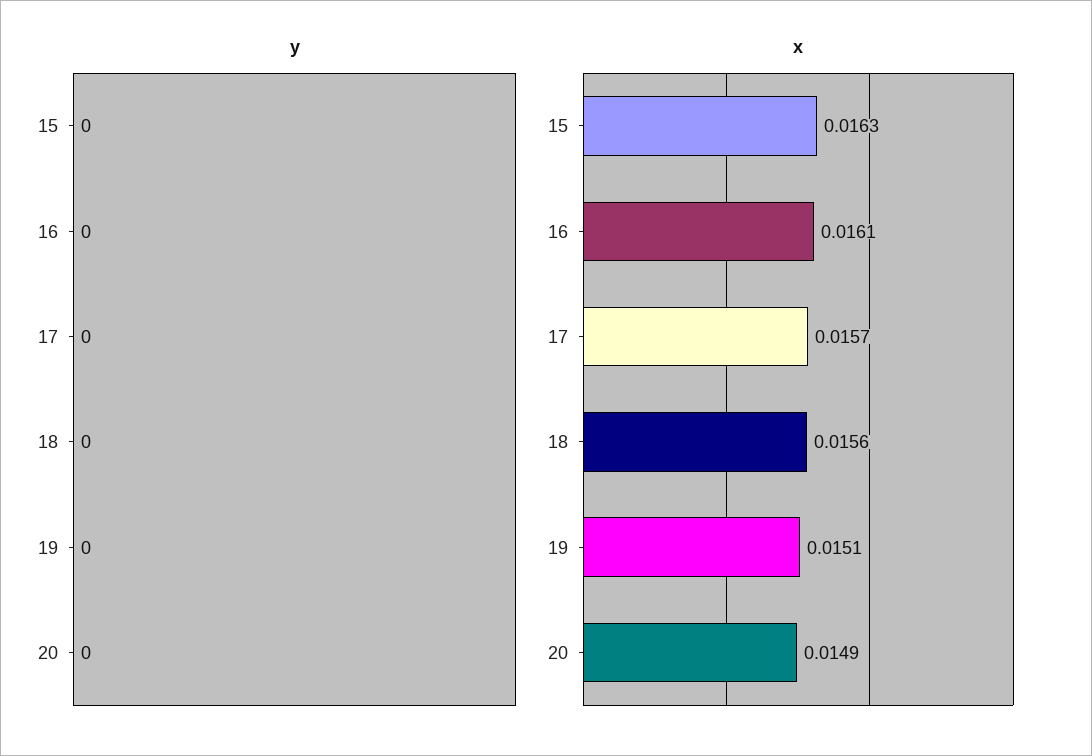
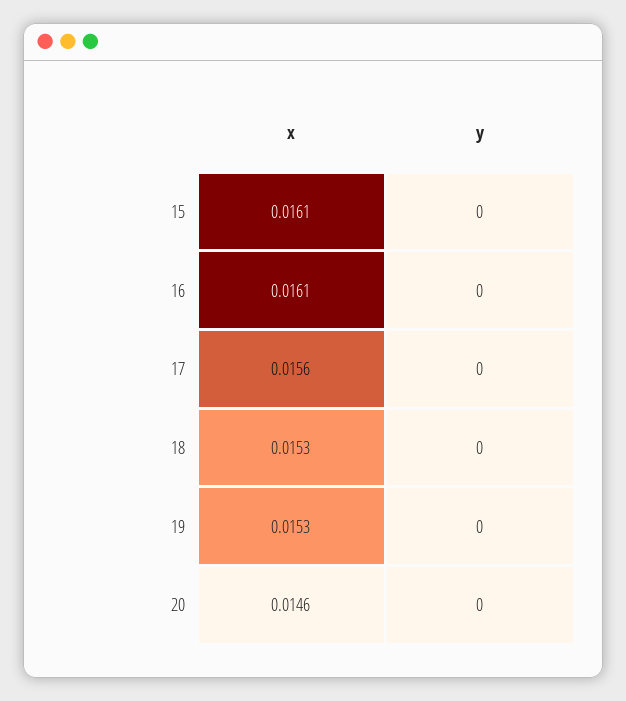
x, 15: 0.0163 -> 0.0161
x, 17: 0.0157 -> 0.0156
x, 18: 0.0156 -> 0.0153
x, 19: 0.0151 -> 0.0153
x, 20: 0.0149 -> 0.0146

